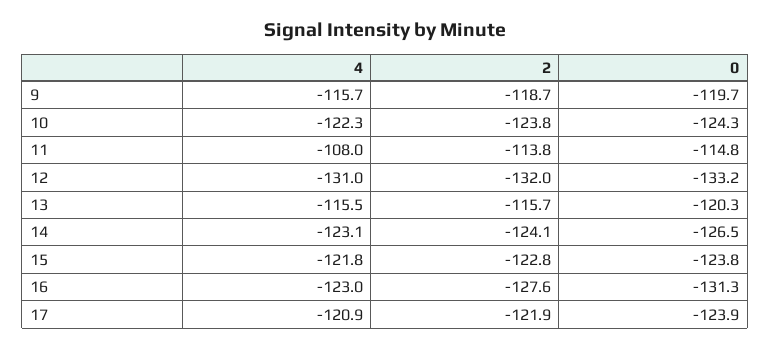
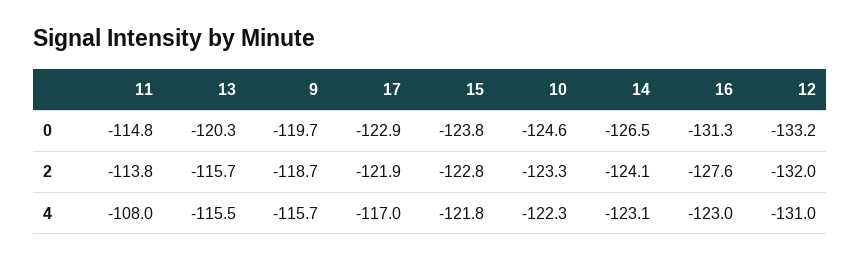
2, 10: -123.8 -> -123.3
0, 10: -124.3 -> -124.6
4, 17: -120.9 -> -117
0, 17: -123.9 -> -122.9

